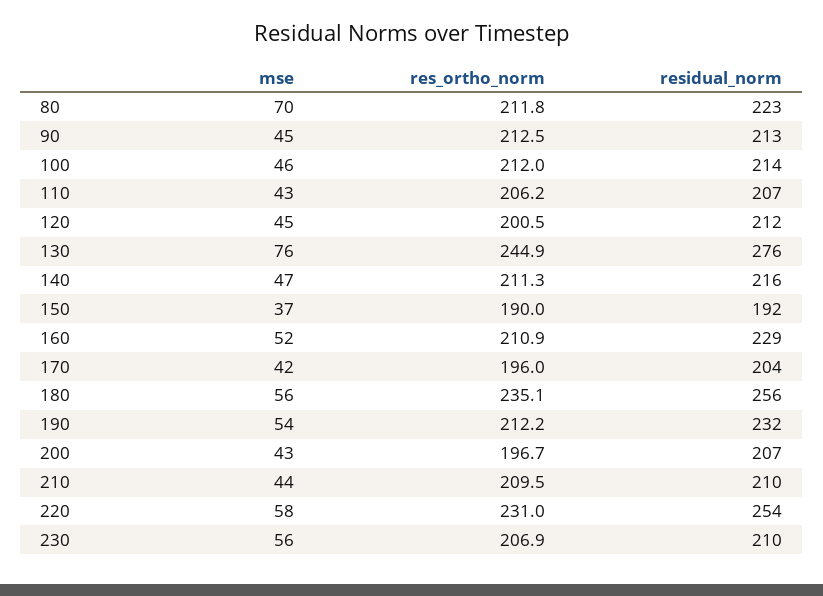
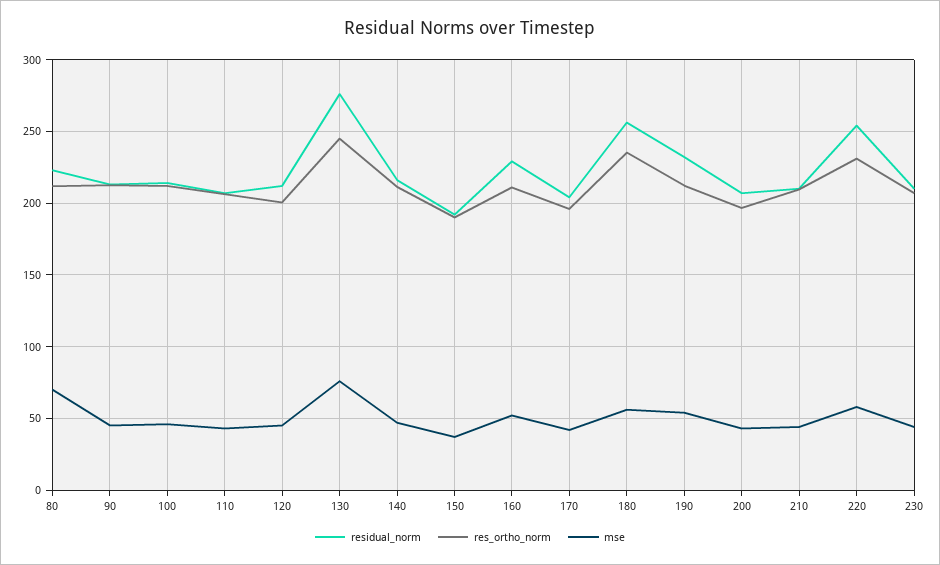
mse, 230: 56 -> 45

